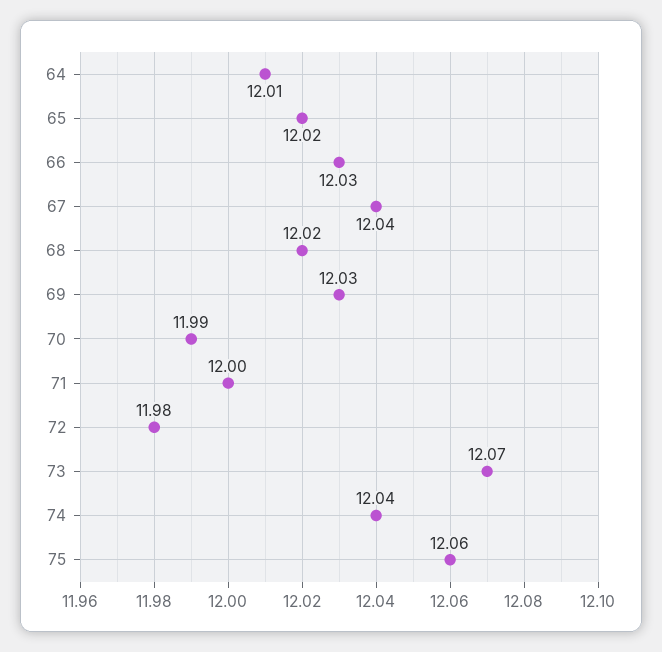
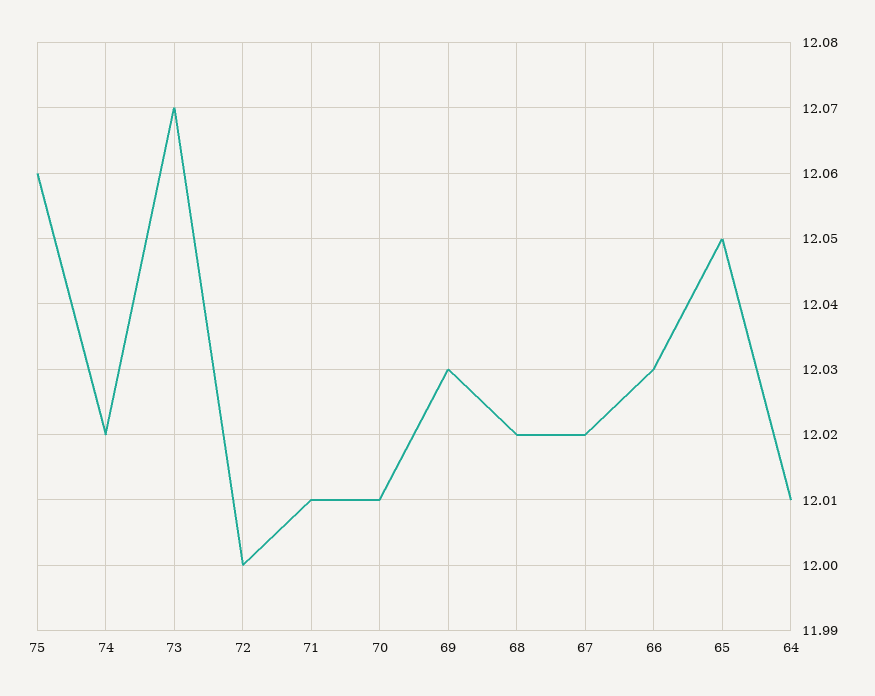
65: 12.02 -> 12.05
67: 12.04 -> 12.02
70: 11.99 -> 12.01
71: 12 -> 12.01
72: 11.98 -> 12
74: 12.04 -> 12.02

